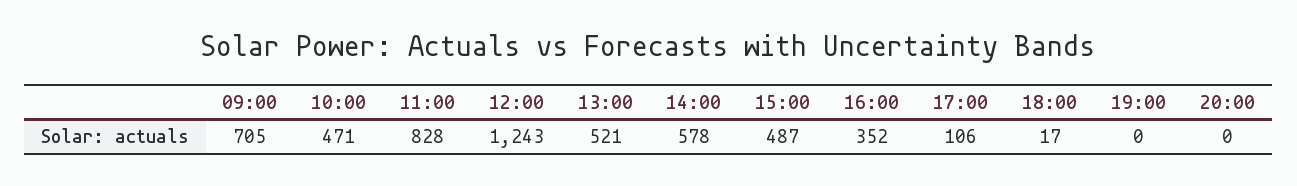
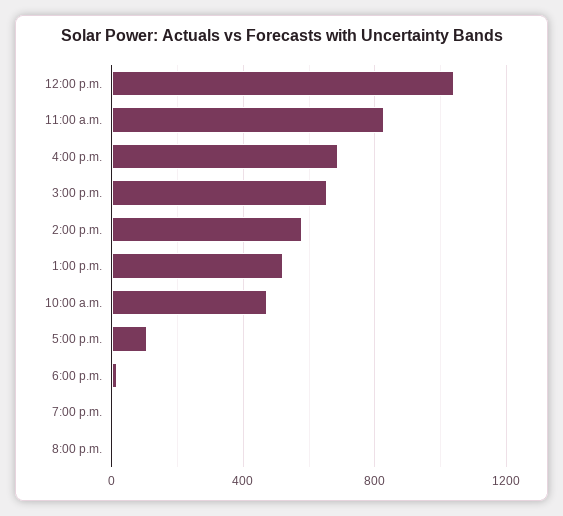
09:00: 705 -> none
12:00: 1243 -> 1050
15:00: 487 -> 650
16:00: 352 -> 700

